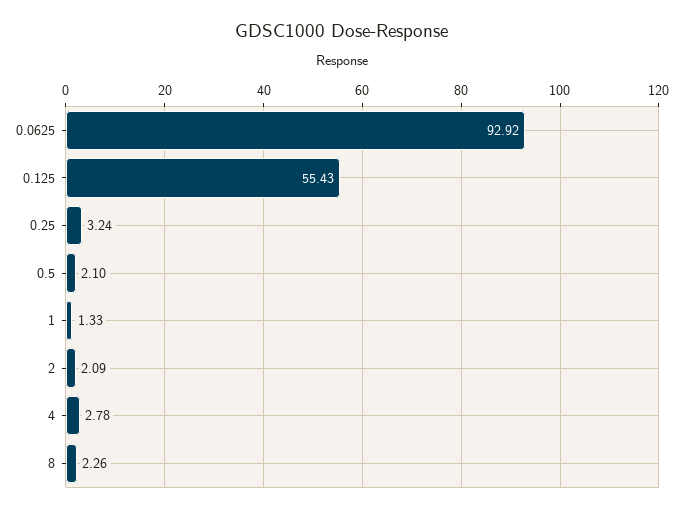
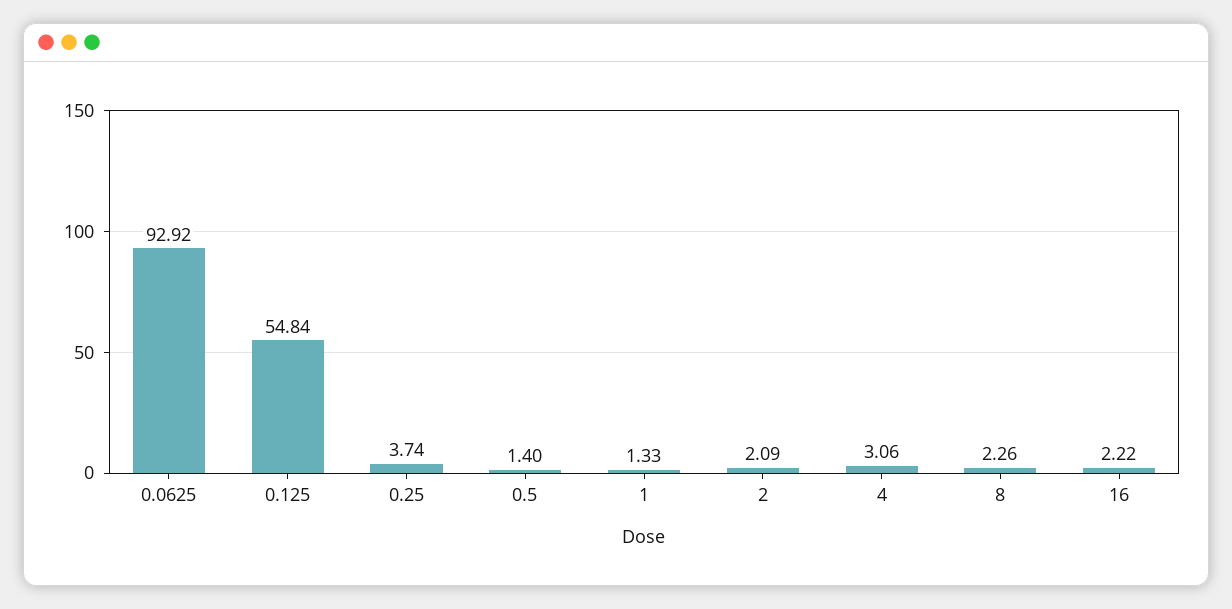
0.125: 55.43 -> 54.84
0.25: 3.24 -> 3.74
0.5: 2.1 -> 1.4
4: 2.78 -> 3.06
16: none -> 2.22

